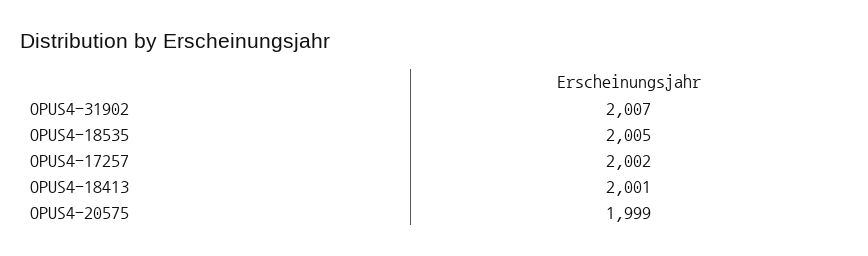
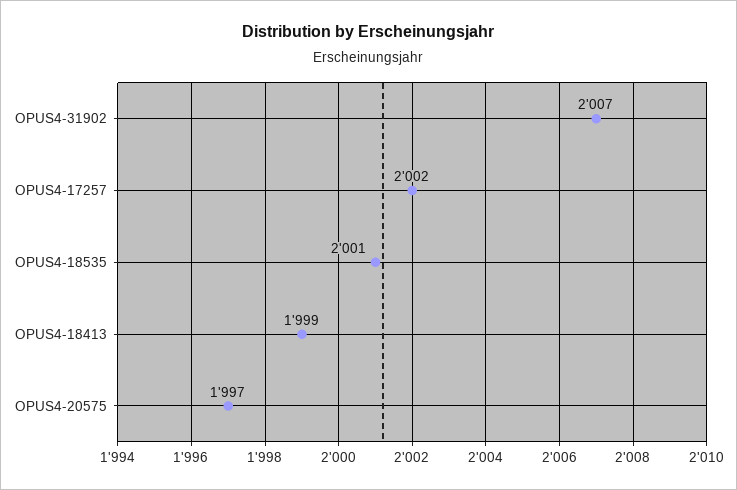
OPUS4-18535: 2005 -> 2001
OPUS4-18413: 2001 -> 1999
OPUS4-20575: 1999 -> 1997

